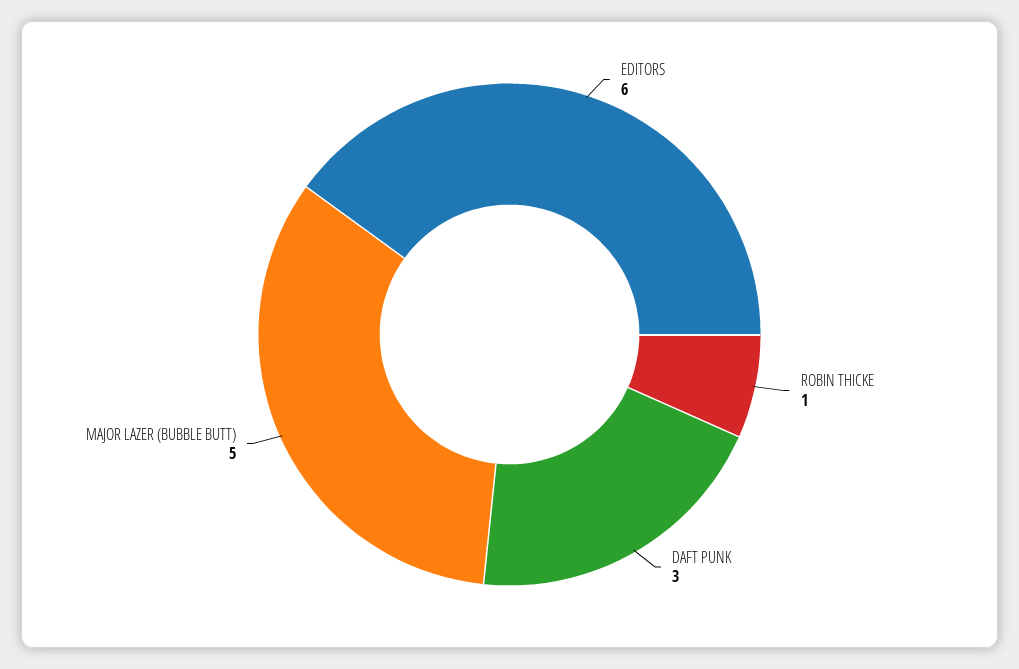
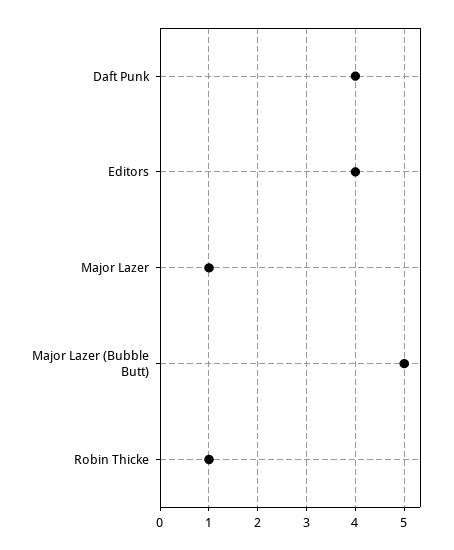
EDITORS: 6 -> 4
DAFT PUNK: 3 -> 4
Major Lazer: none -> 1

